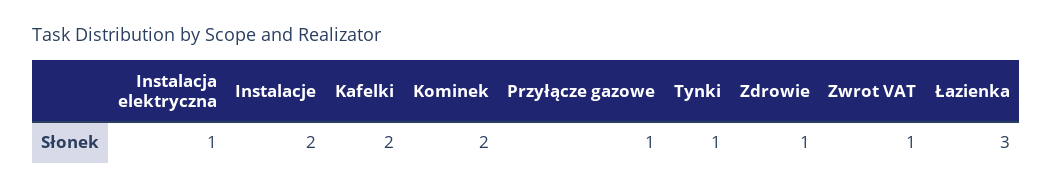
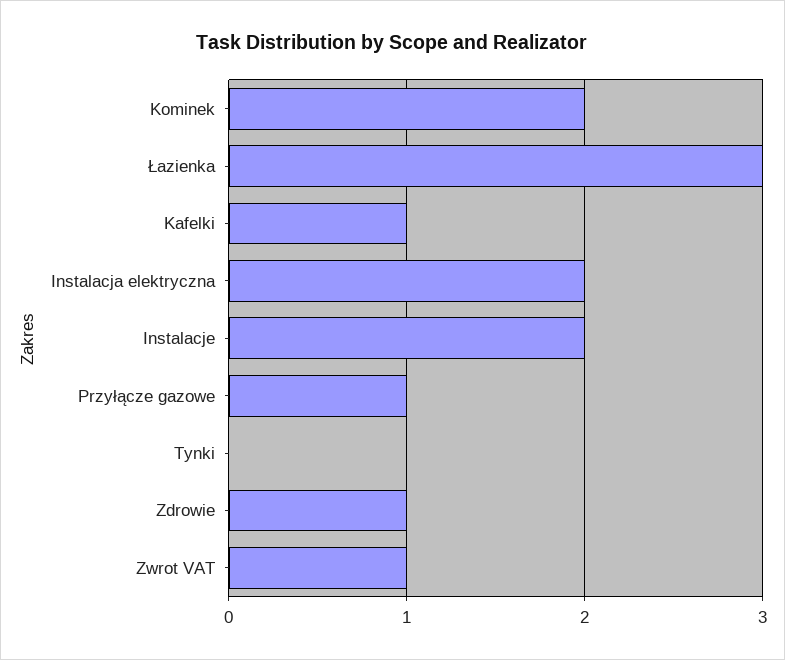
Instalacja elektryczna: 1 -> 2
Kafelki: 2 -> 1
Tynki: 1 -> 0

